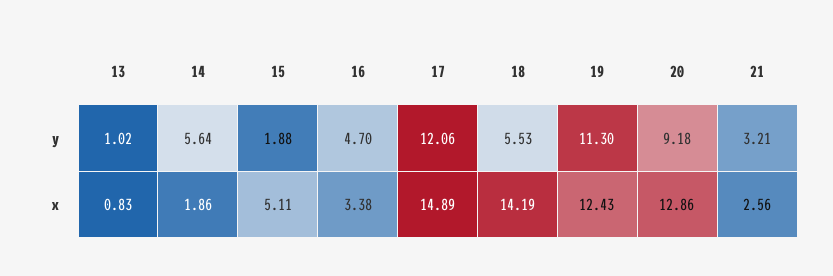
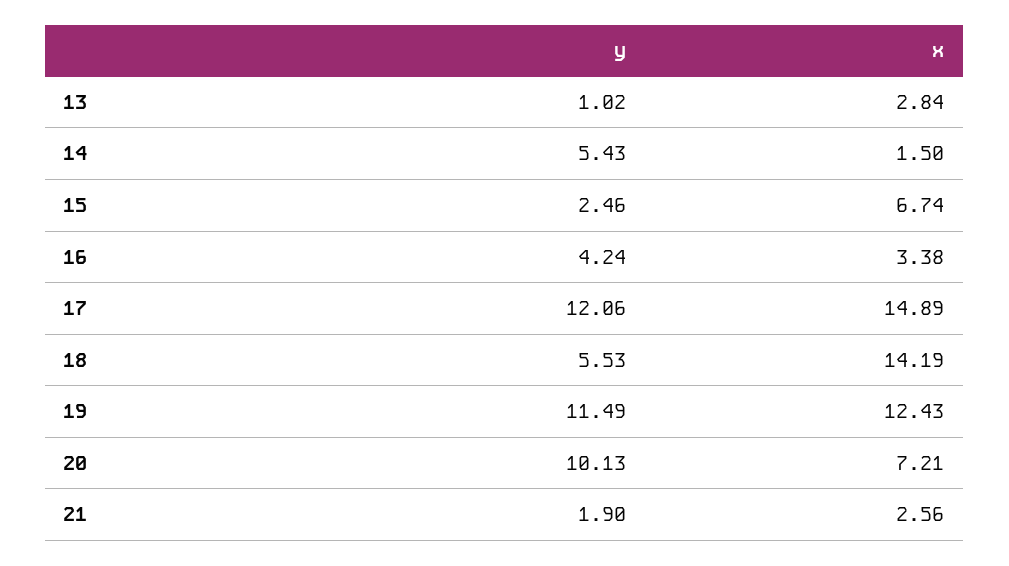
14, y: 5.64 -> 5.43
15, y: 1.88 -> 2.46
16, y: 4.7 -> 4.24
19, y: 11.3 -> 11.49
20, y: 9.18 -> 10.13
21, y: 3.21 -> 1.9
13, x: 0.83 -> 2.84
14, x: 1.86 -> 1.5
15, x: 5.11 -> 6.74
20, x: 12.86 -> 7.21

